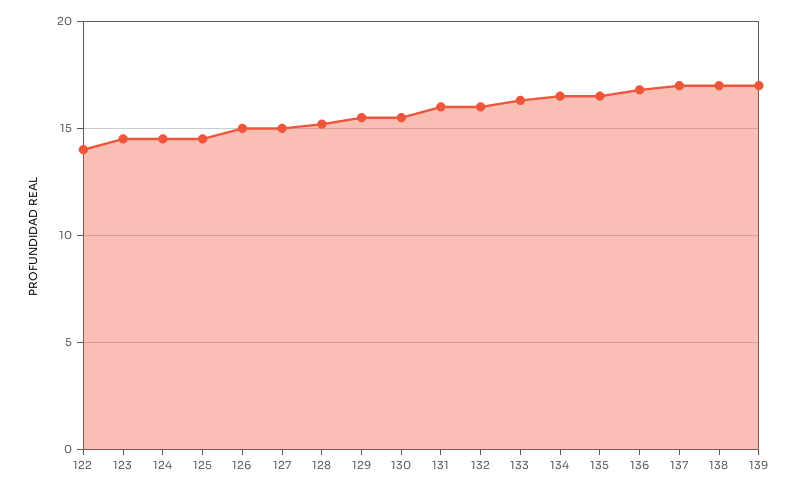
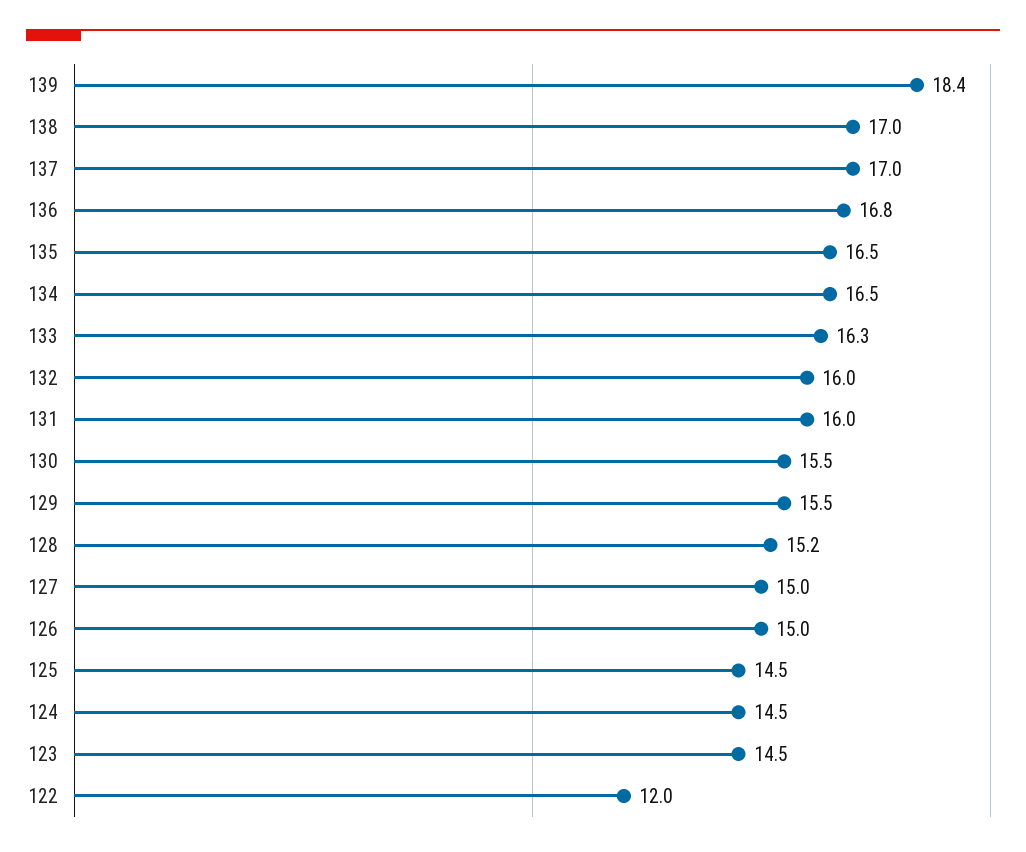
122: 14 -> 12
139: 17 -> 18.4

